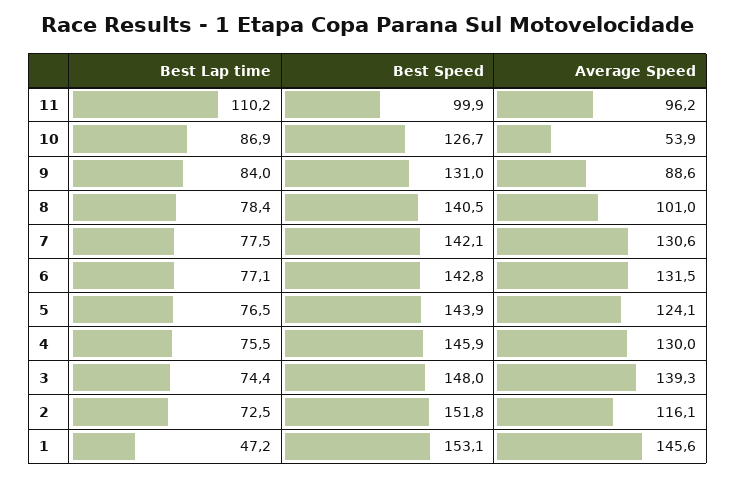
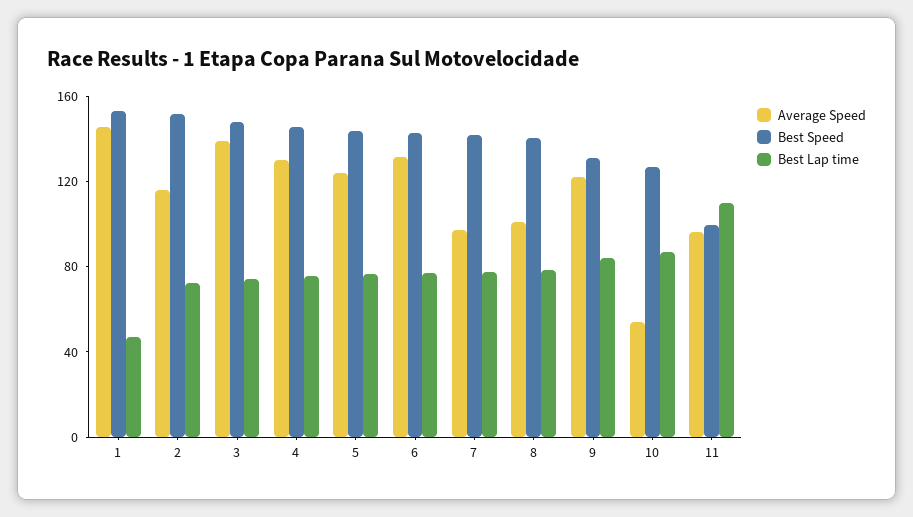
Average Speed, 9: 88.6 -> 120
Average Speed, 7: 130.6 -> 100

